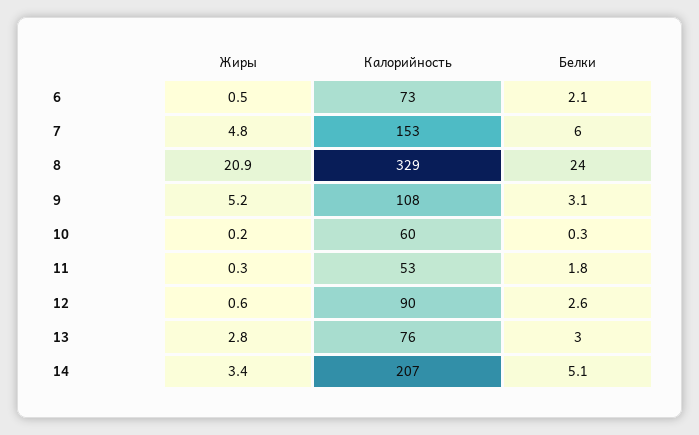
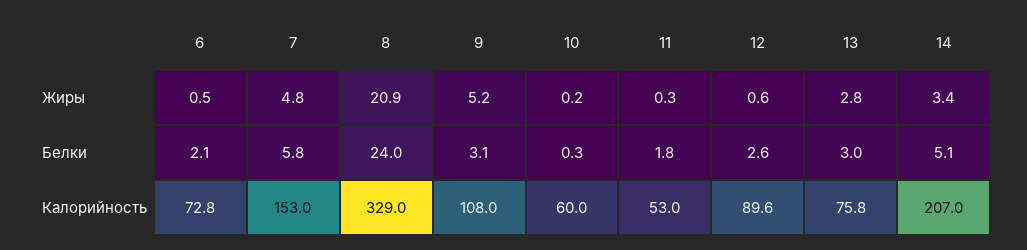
Белки, 7: 6 -> 5.8

